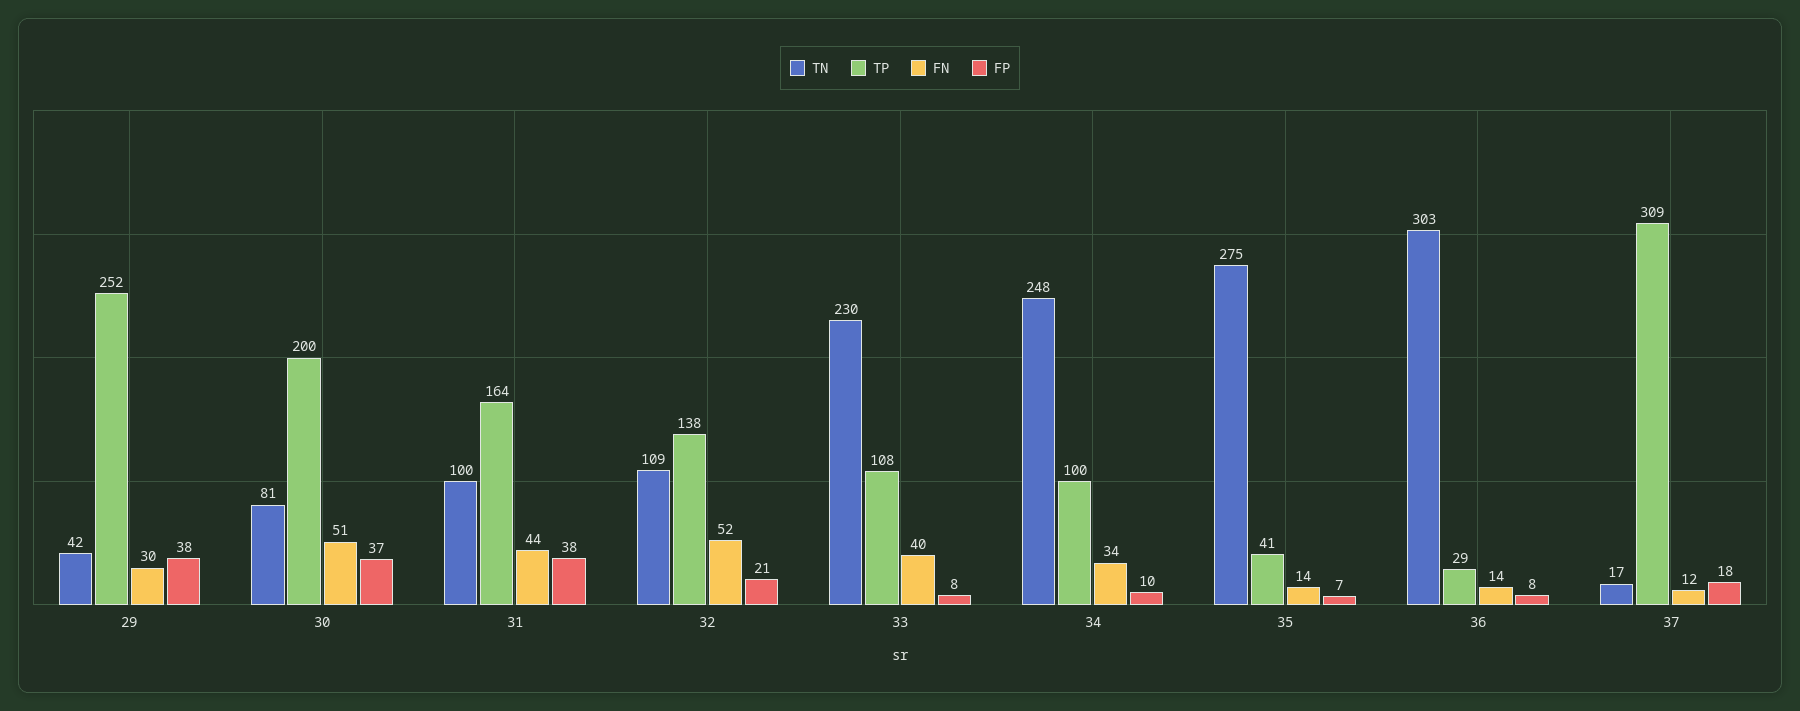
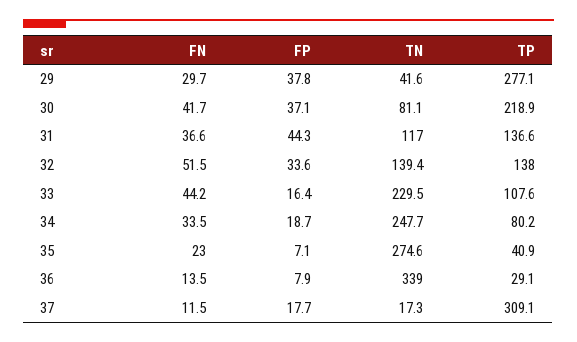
TP, 29: 252 -> 277.1
TP, 30: 200 -> 218.9
FN, 30: 51 -> 41.7
TN, 31: 100 -> 117
TP, 31: 164 -> 136.6
FN, 31: 44 -> 36.6
FP, 31: 38 -> 44.3
TN, 32: 109 -> 139.4
FP, 32: 21 -> 33.6
FN, 33: 40 -> 44.2
FP, 33: 8 -> 16.4
TP, 34: 100 -> 80.2
FP, 34: 10 -> 18.7
FN, 35: 14 -> 23
TN, 36: 303 -> 339

